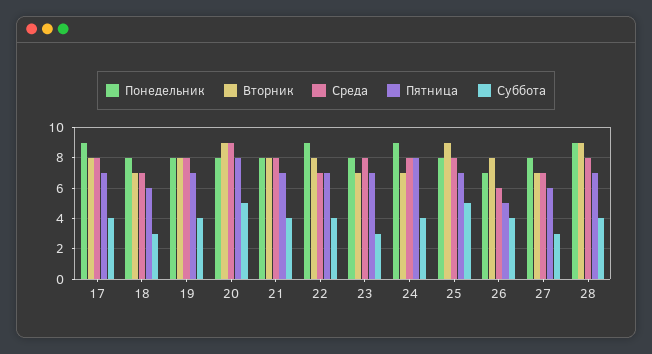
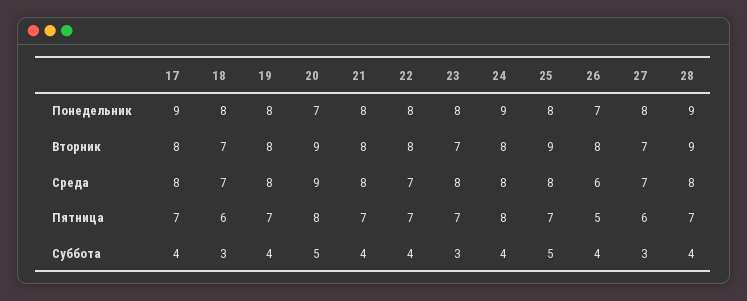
Понедельник, 20: 8 -> 7
Понедельник, 22: 9 -> 8
Вторник, 24: 7 -> 8

